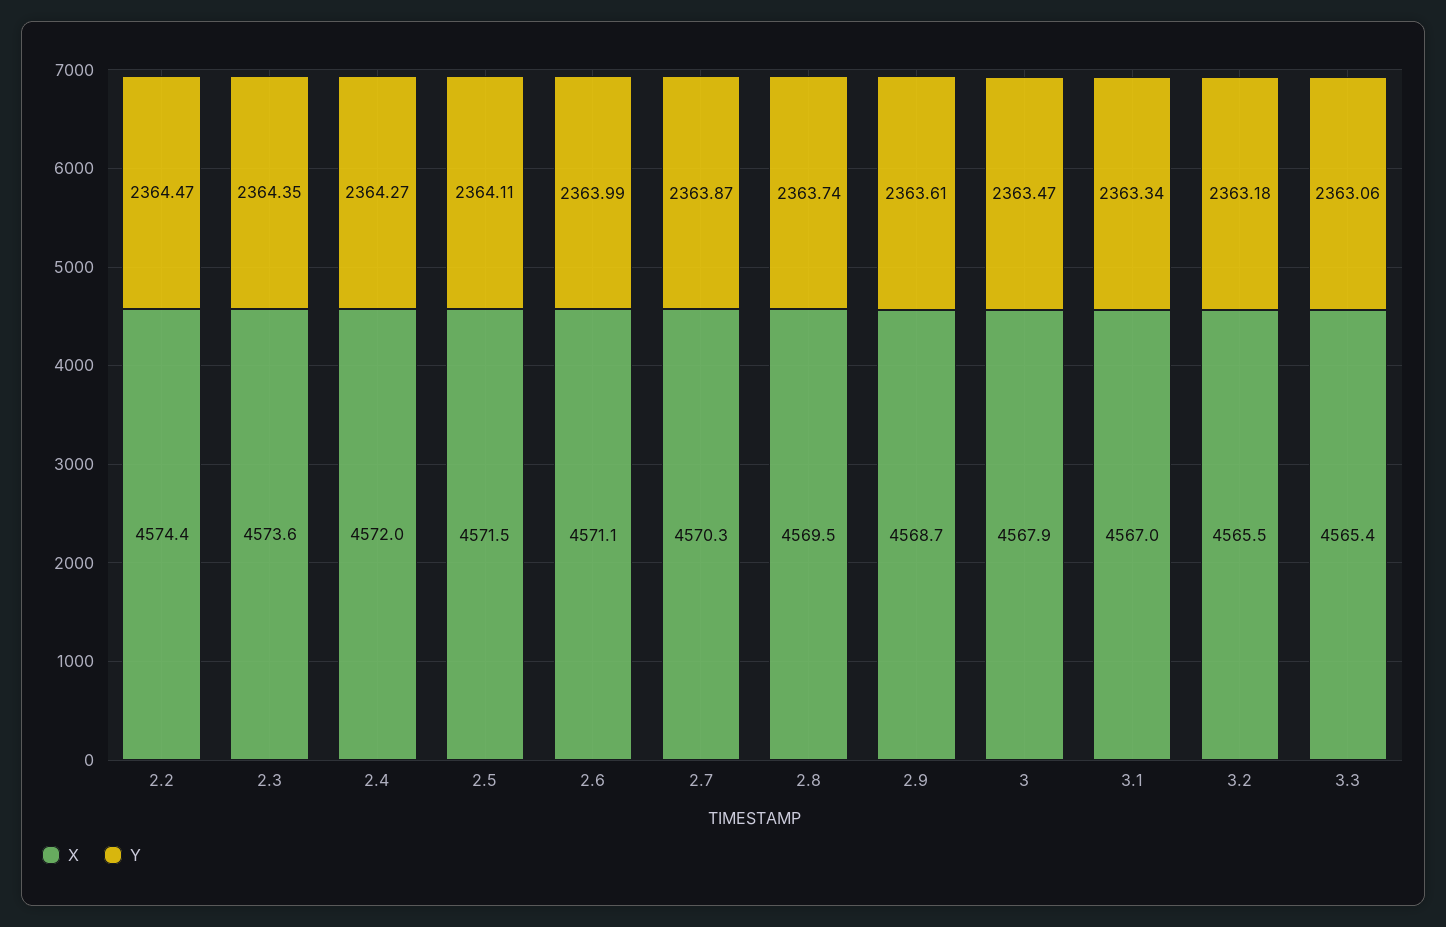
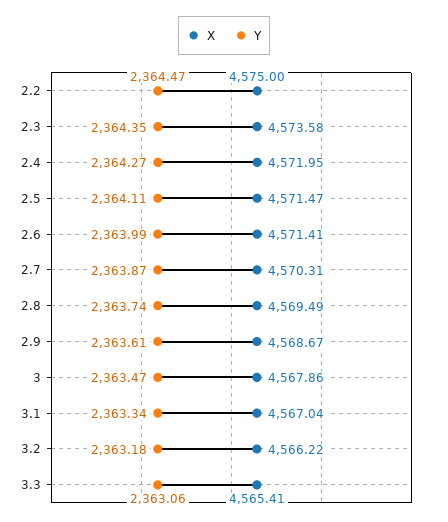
X, 2.2: 4574.4 -> 4575
X, 2.6: 4571.1 -> 4571.41
X, 3.2: 4565.5 -> 4566.22

